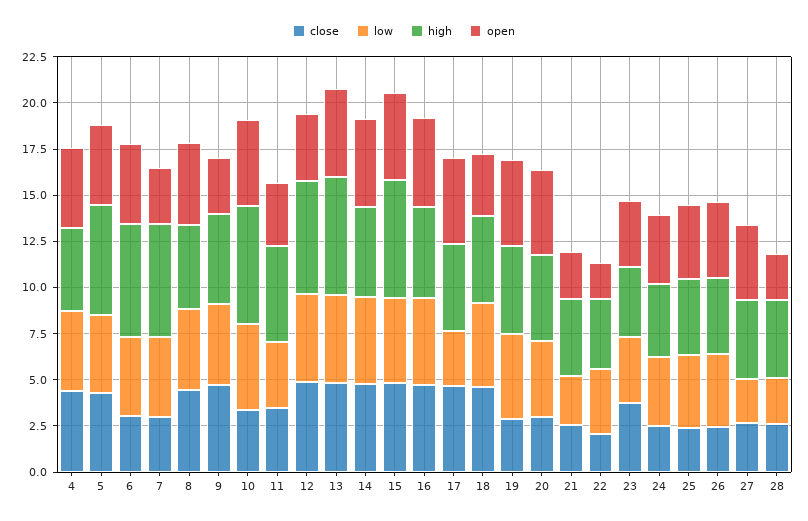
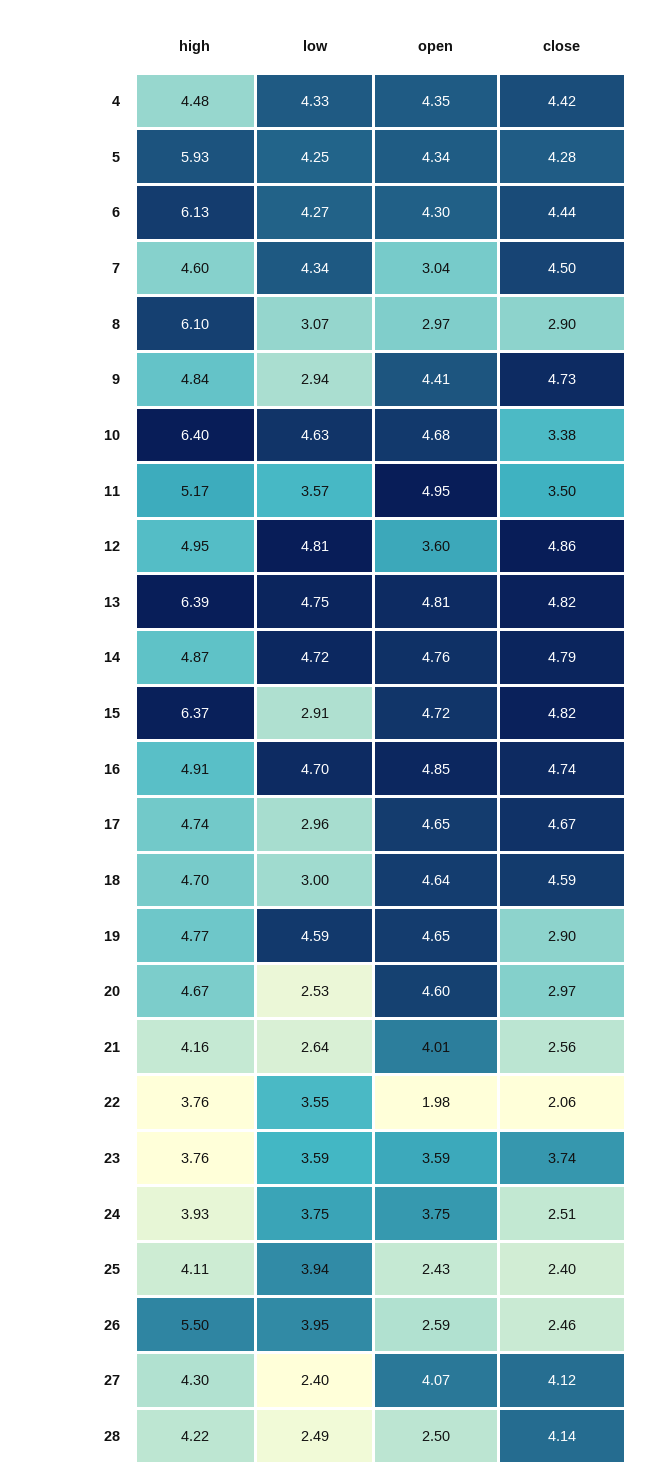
close, 6: 3 -> 4.44
close, 7: 3 -> 4.5
high, 7: 6 -> 4.6
close, 8: 4.5 -> 2.9
low, 8: 4.5 -> 3.07
high, 8: 4.5 -> 6.1
open, 8: 4.5 -> 2.97
low, 9: 4.5 -> 2.94
open, 9: 3 -> 4.41
open, 11: 3.5 -> 4.95
high, 12: 6 -> 4.95
low, 15: 4.5 -> 2.91
low, 18: 4.5 -> 3
open, 18: 3.5 -> 4.64
low, 20: 4 -> 2.53
open, 21: 2.5 -> 4.01
open, 25: 4 -> 2.43
high, 26: 4 -> 5.5
open, 26: 4 -> 2.59
close, 27: 2.5 -> 4.12
close, 28: 2.5 -> 4.14

